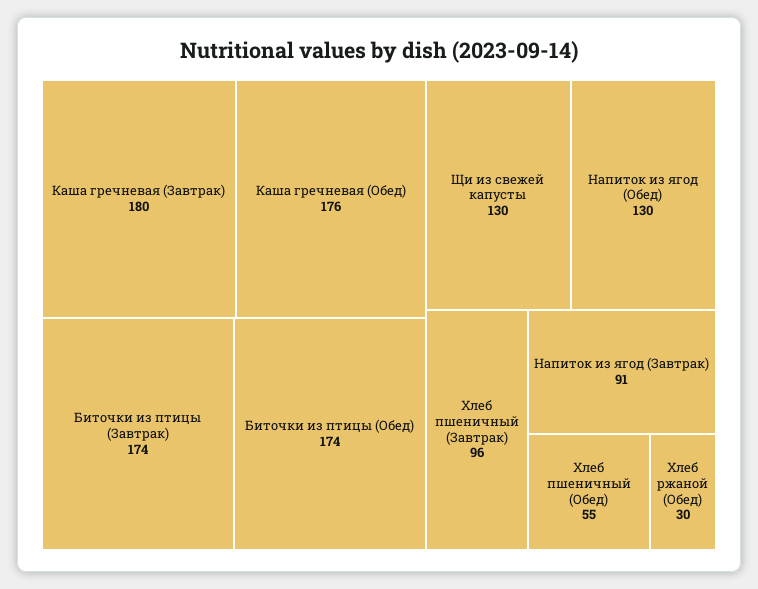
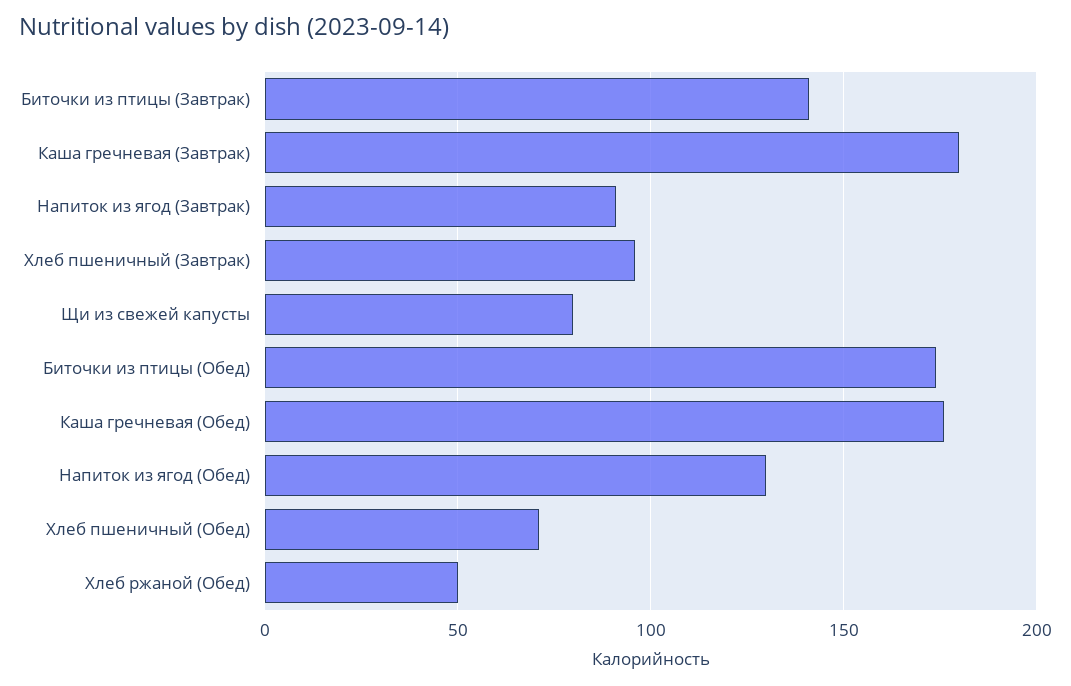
Биточки из птицы (Завтрак): 174 -> 140
Щи из свежей капусты: 130 -> 80
Хлеб пшеничный (Обед): 55 -> 70
Хлеб ржаной (Обед): 30 -> 50

